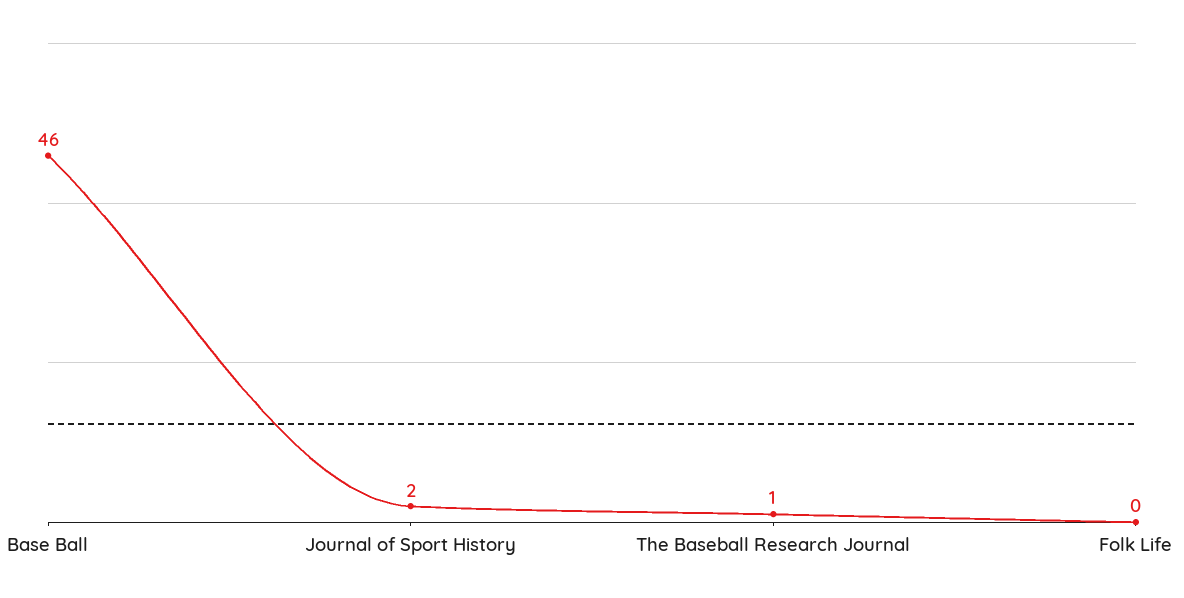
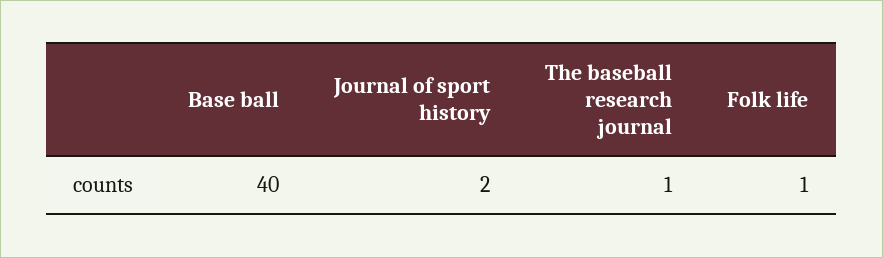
Base Ball: 46 -> 40
Folk Life: 0 -> 1

